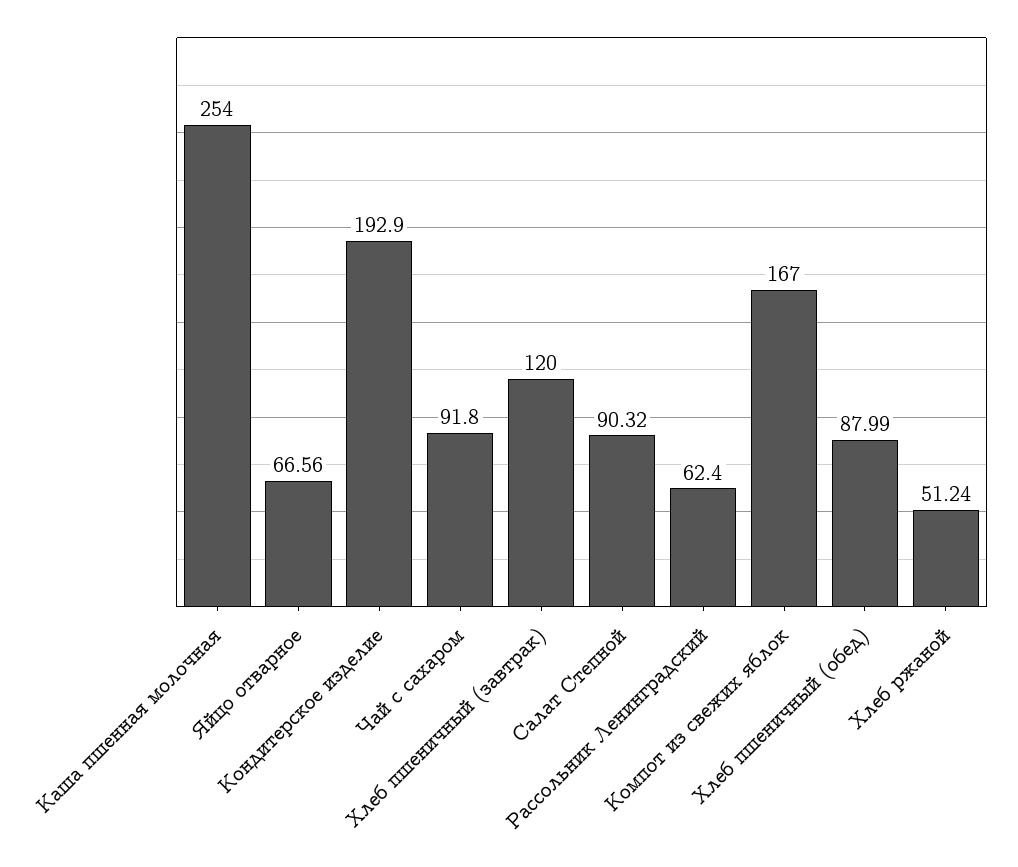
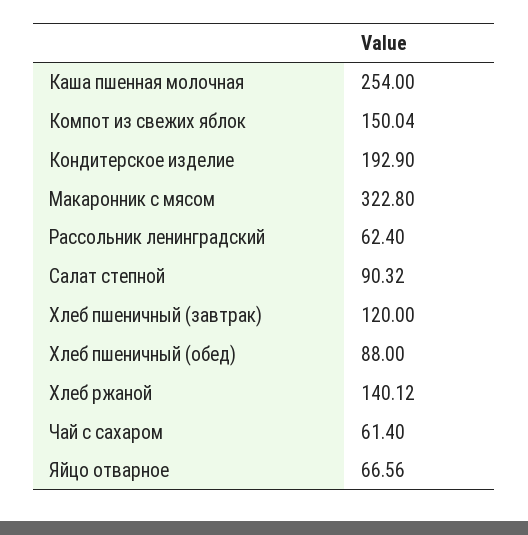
Чай с сахаром: 91.8 -> 61.4
Компот из свежих яблок: 167 -> 150.04
Хлеб пшеничный (обед): 87.99 -> 88
Хлеб ржаной: 51.24 -> 140.12
Макаронник с мясом: none -> 322.8

